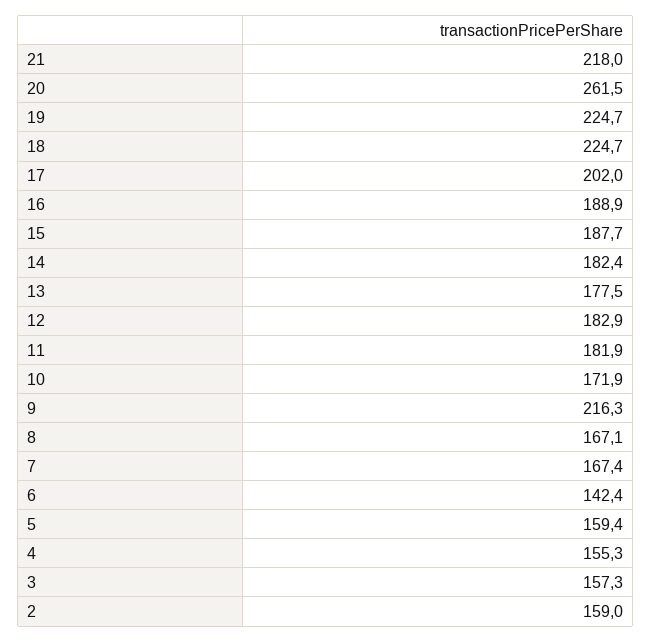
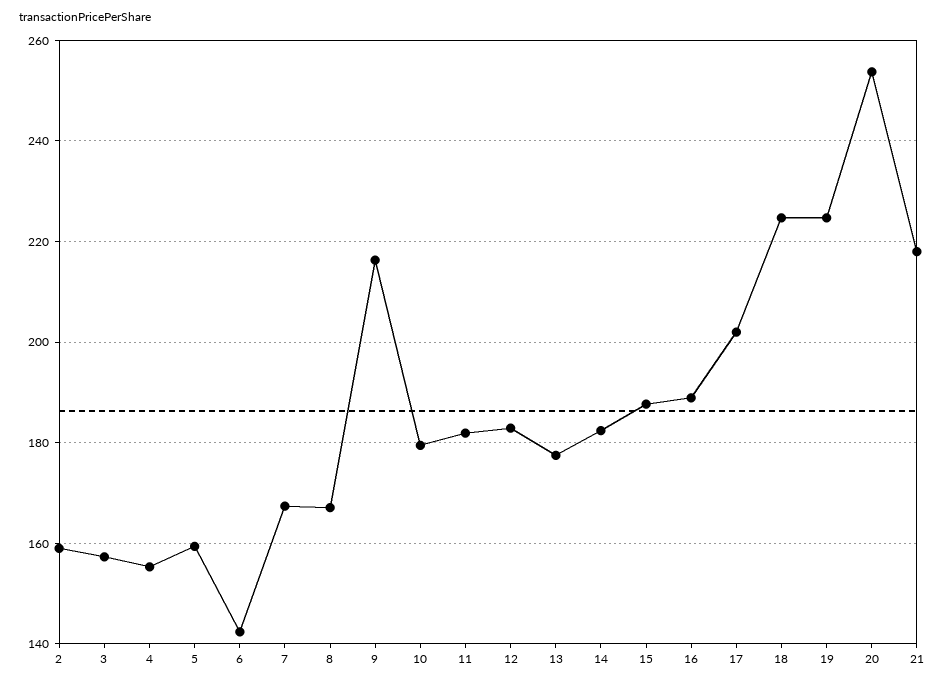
20: 261.5 -> 254
10: 171.9 -> 180

